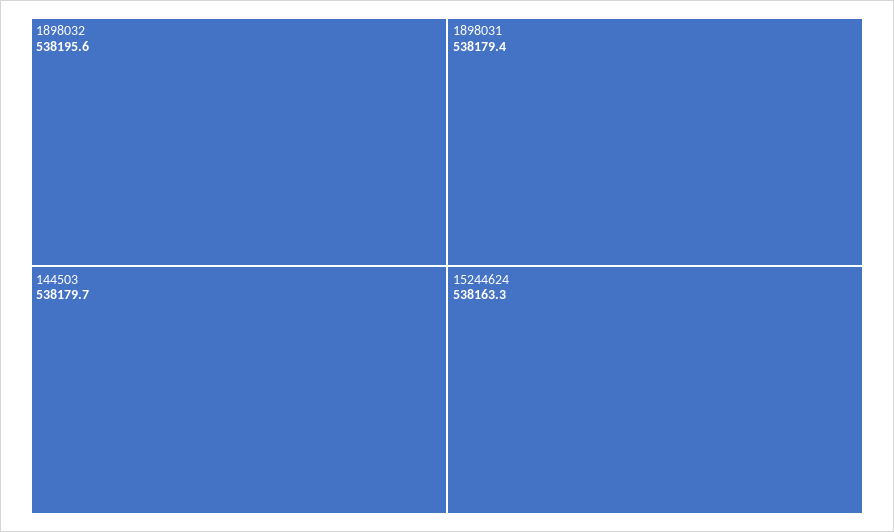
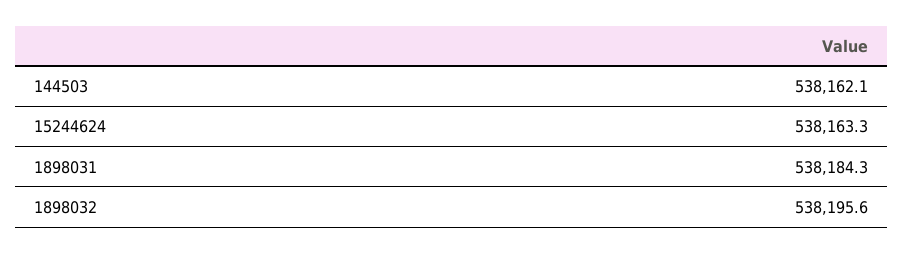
144503: 538179.7 -> 538162.1
1898031: 538179.4 -> 538184.3

